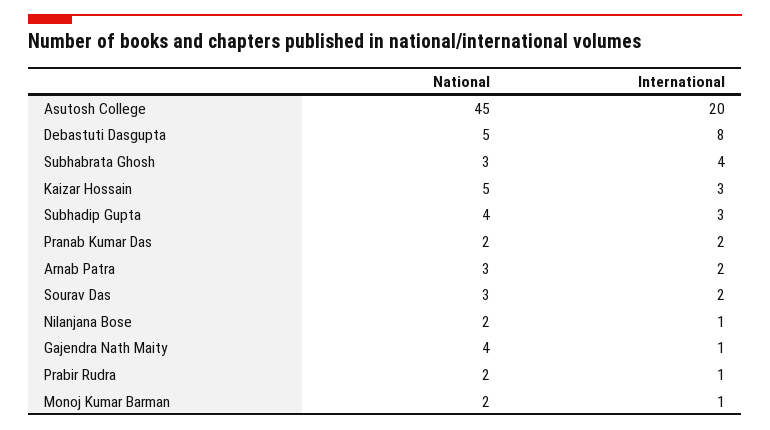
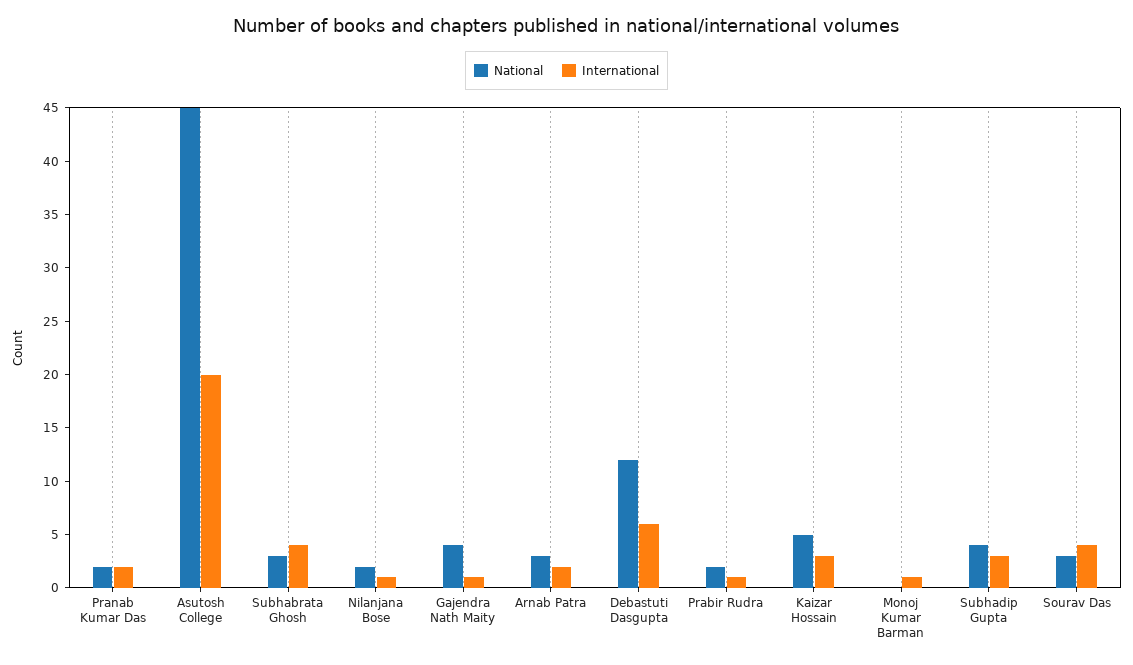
National, Debastuti Dasgupta: 5 -> 12
International, Debastuti Dasgupta: 8 -> 6
International, Sourav Das: 2 -> 4
National, Monoj Kumar Barman: 2 -> 0

